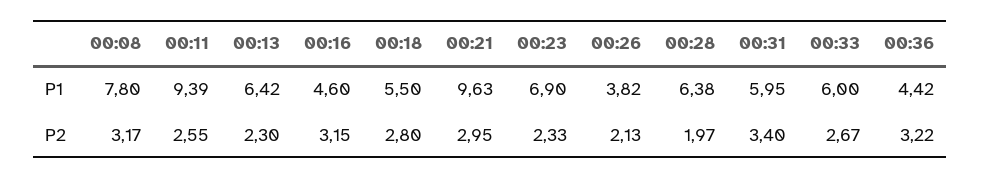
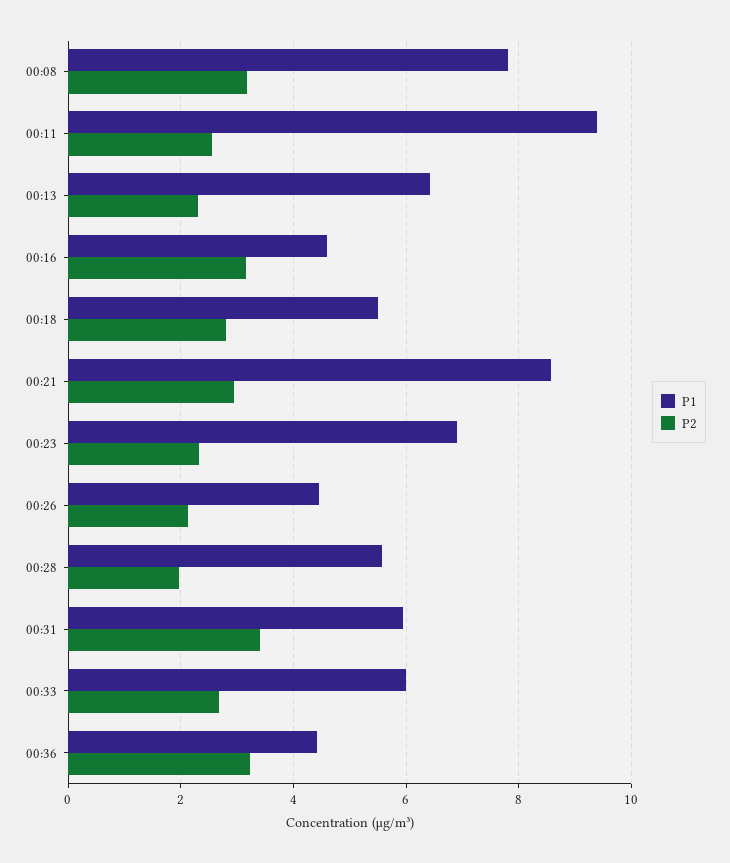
P1, 00:21: 9.63 -> 8.6
P1, 00:26: 3.82 -> 4.4
P1, 00:28: 6.38 -> 5.6

